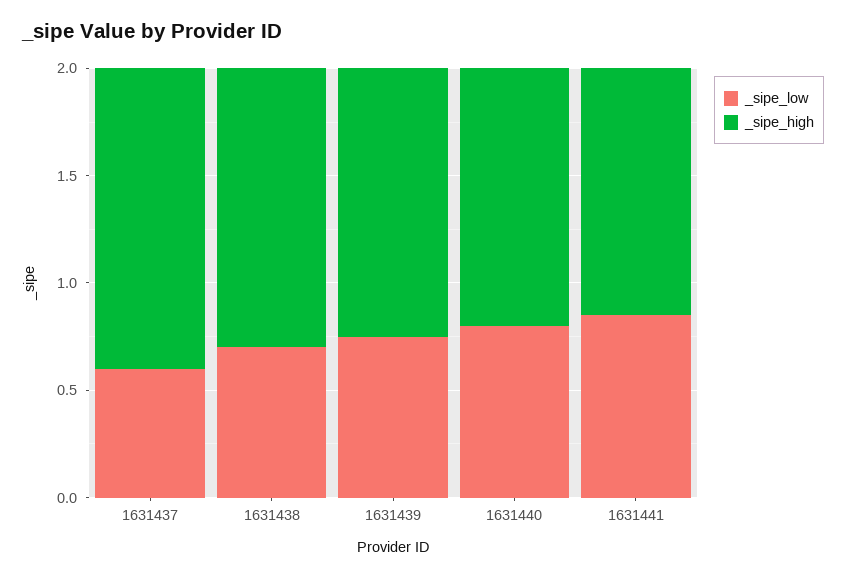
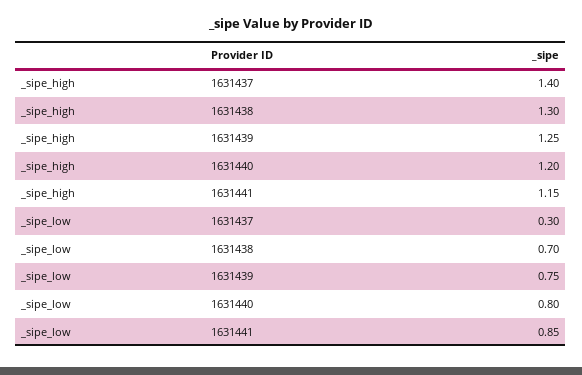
_sipe_low, 1631437: 0.6 -> 0.3

